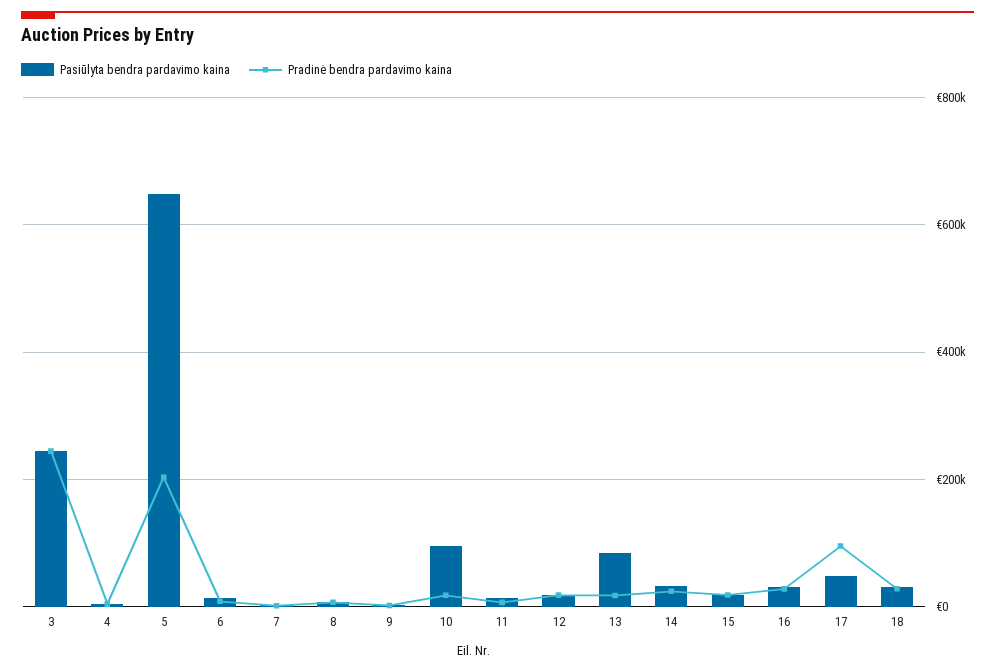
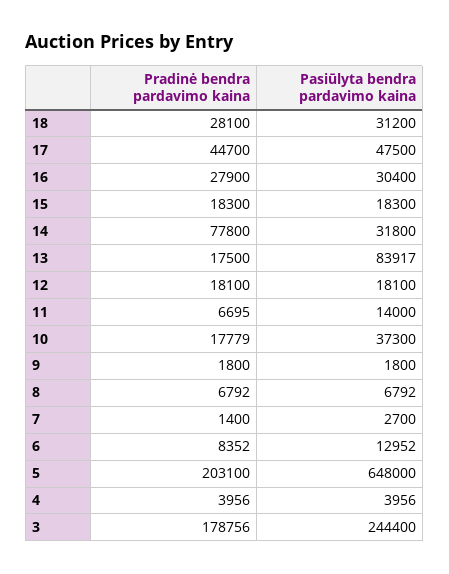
Pradinė bendra pardavimo kaina, 3: 240000 -> 178756
Pasiūlyta bendra pardavimo kaina, 10: 100000 -> 37300
Pradinė bendra pardavimo kaina, 14: 20000 -> 77800
Pradinė bendra pardavimo kaina, 17: 100000 -> 44700

